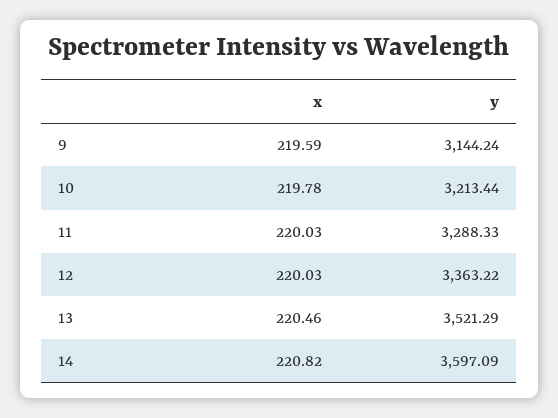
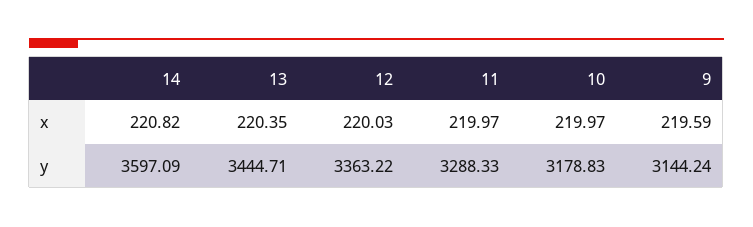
x, 10: 219.78 -> 219.97
y, 10: 3213.44 -> 3178.83
x, 11: 220.03 -> 219.97
x, 13: 220.46 -> 220.35
y, 13: 3521.29 -> 3444.71

